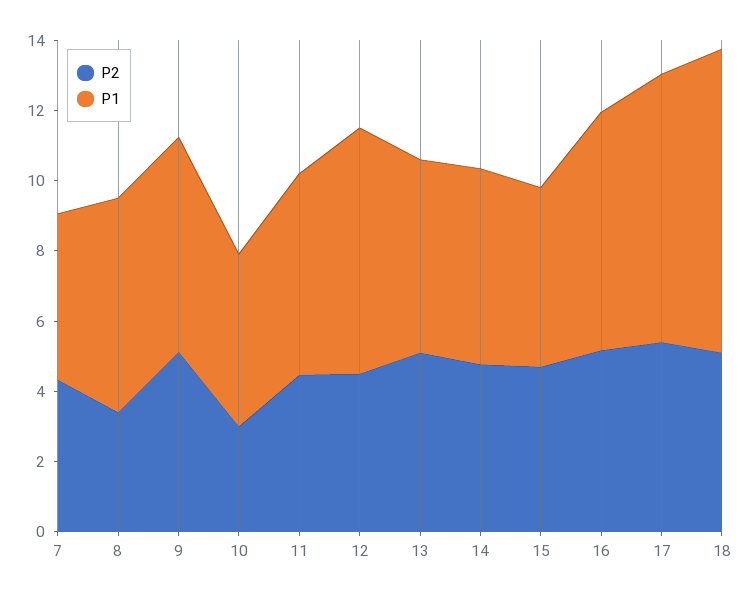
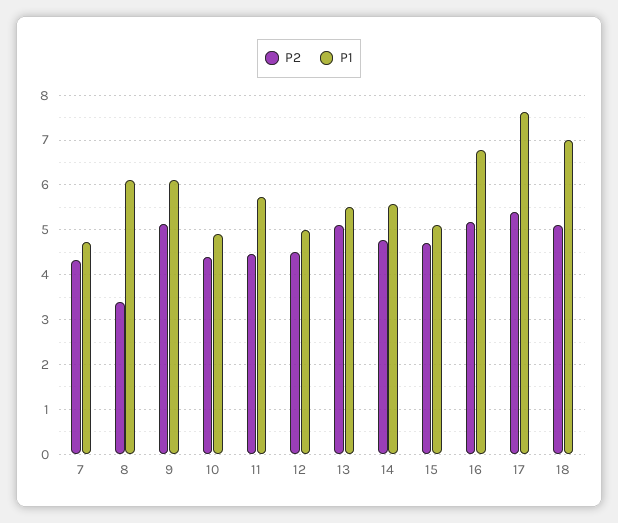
P2, 10: 3 -> 4.4
P1, 12: 7 -> 5
P1, 18: 8.5 -> 7

